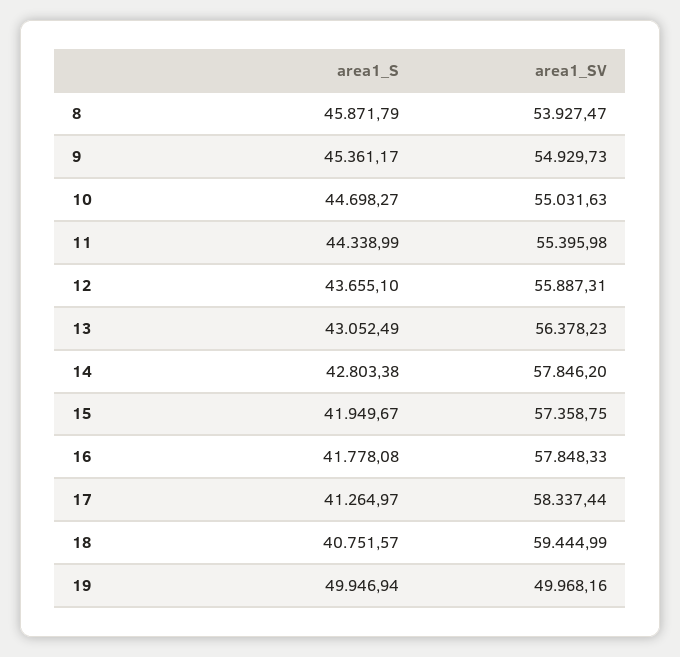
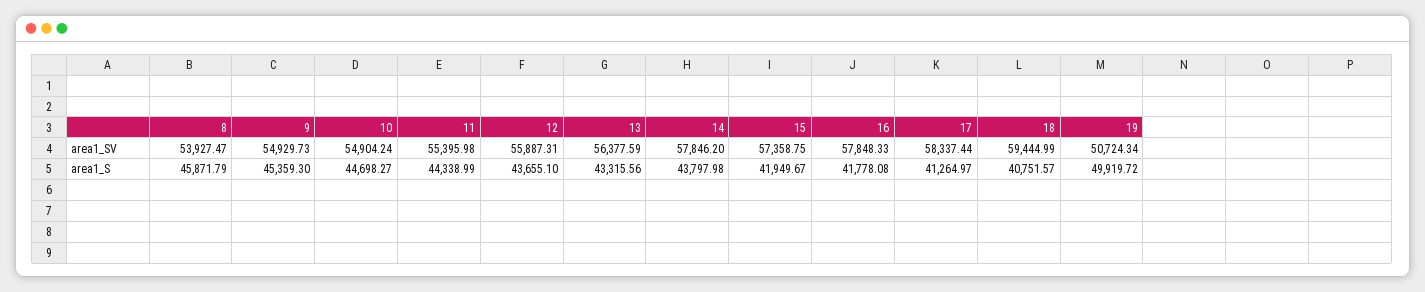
area1_S, 9: 45361.17 -> 45359.3
area1_SV, 10: 55031.63 -> 54904.24
area1_S, 13: 43052.49 -> 43315.56
area1_SV, 13: 56378.23 -> 56377.59
area1_S, 14: 42803.38 -> 43797.98
area1_S, 19: 49946.94 -> 49919.72
area1_SV, 19: 49968.16 -> 50724.34

